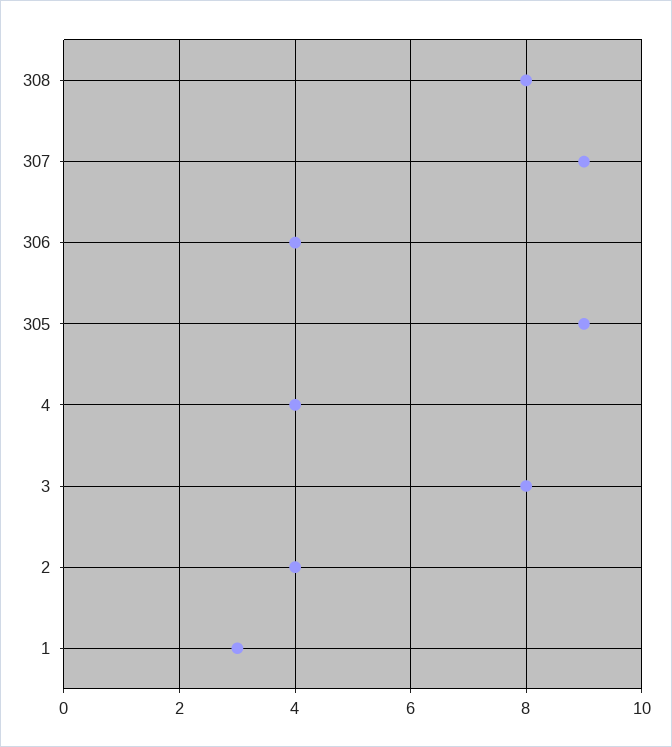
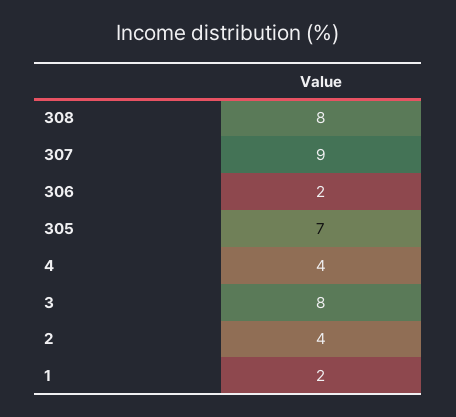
306: 4 -> 2
305: 9 -> 7
1: 3 -> 2

